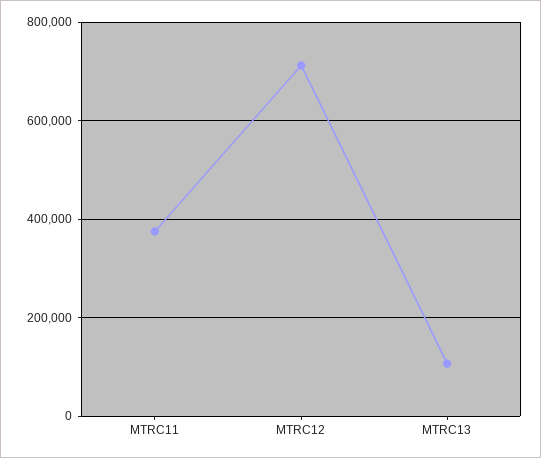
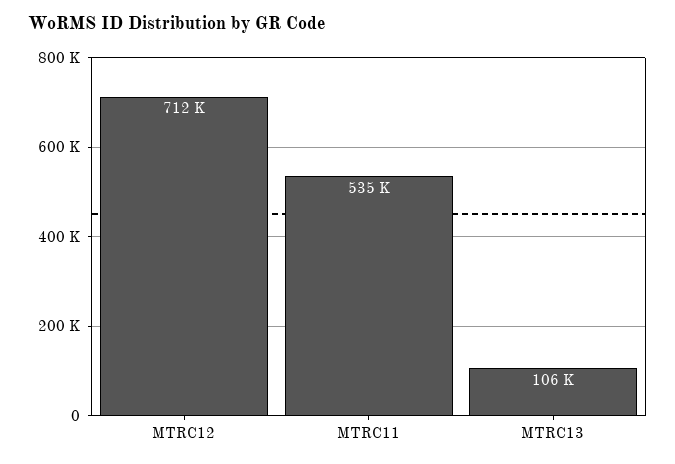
MTRC11: 380000 -> 535000

